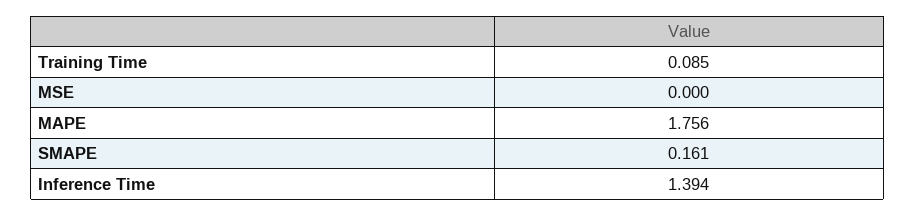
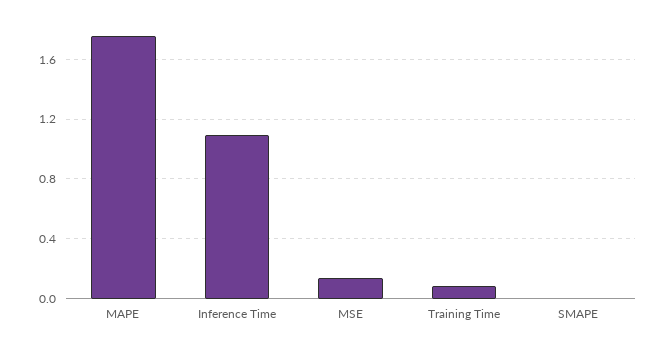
MSE: 0 -> 0.15
SMAPE: 0.161 -> 0
Inference Time: 1.394 -> 1.1

